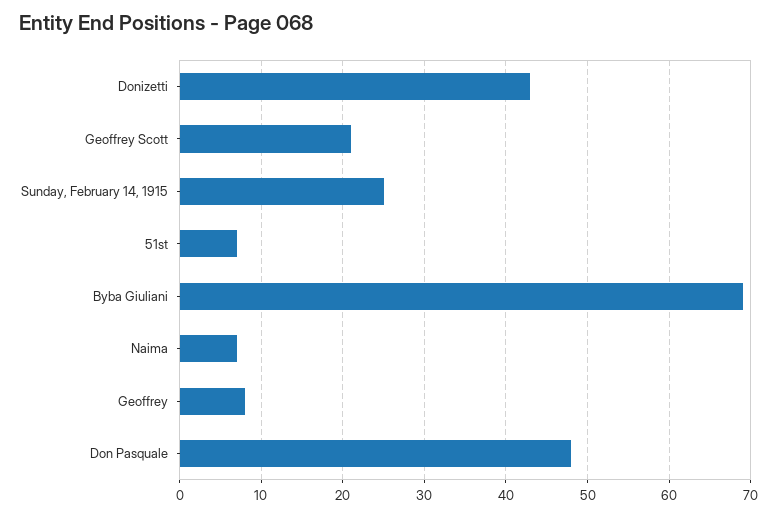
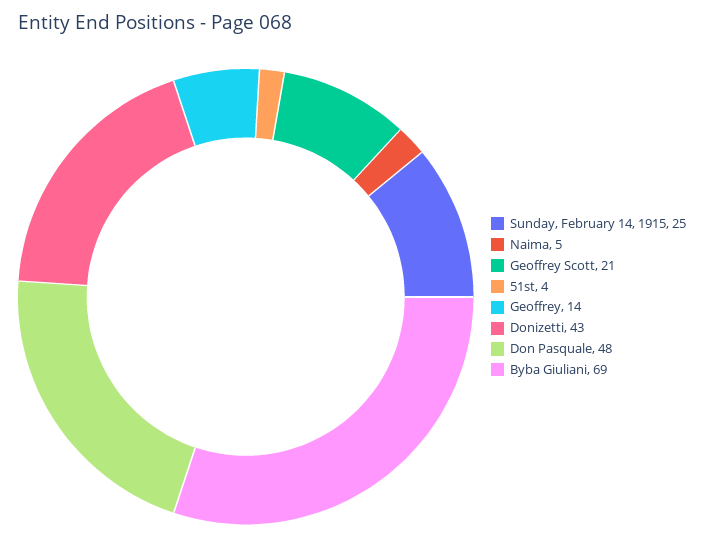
51st: 7 -> 4
Naima: 7 -> 5
Geoffrey: 8 -> 14

